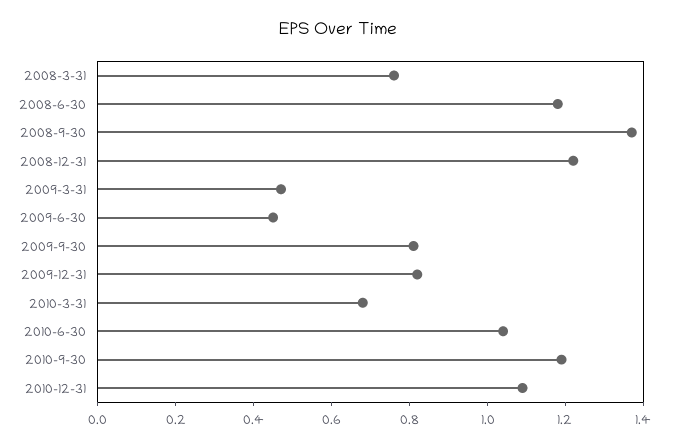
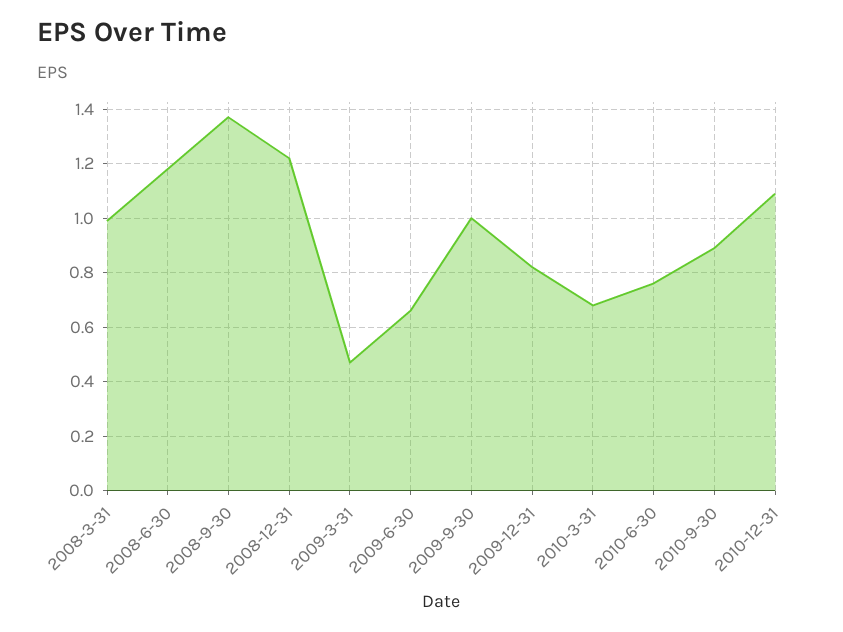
2008-3-31: 0.75 -> 1
2009-6-30: 0.45 -> 0.65
2009-9-30: 0.8 -> 1
2010-6-30: 1.05 -> 0.75
2010-9-30: 1.2 -> 0.9

